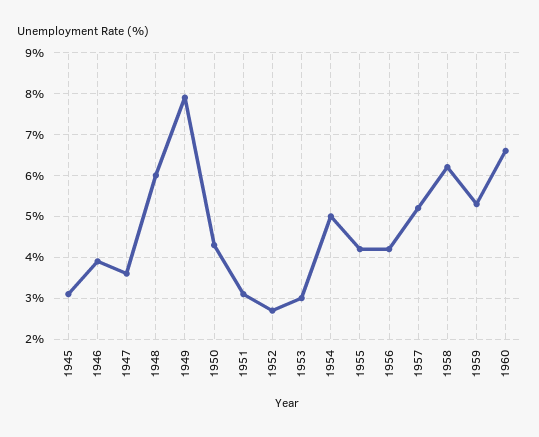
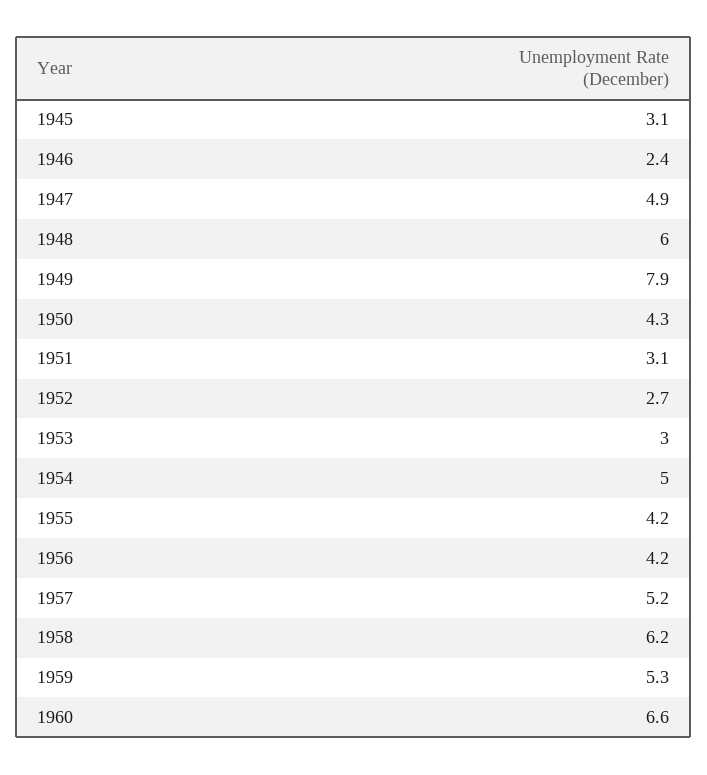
1946: 4 -> 2.4
1947: 3.5 -> 4.9

